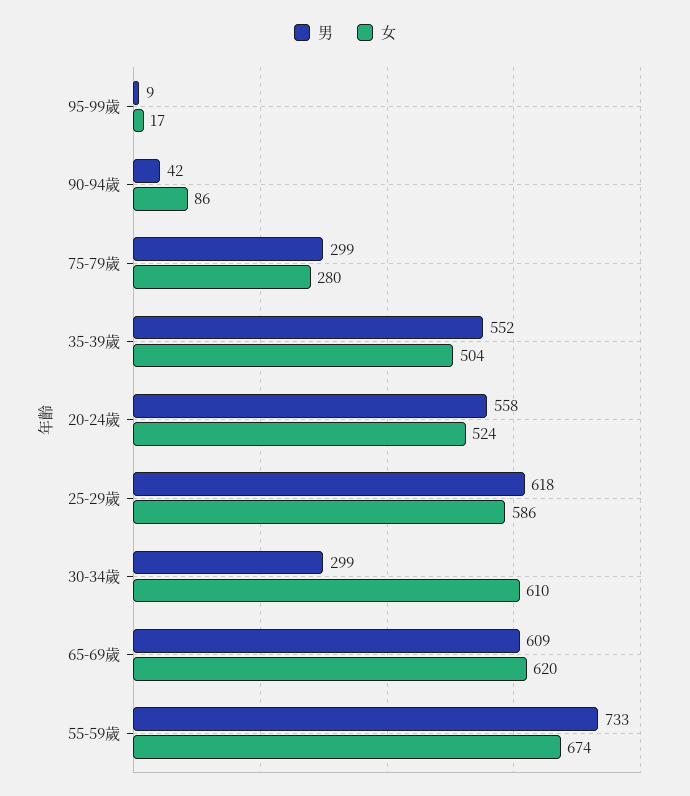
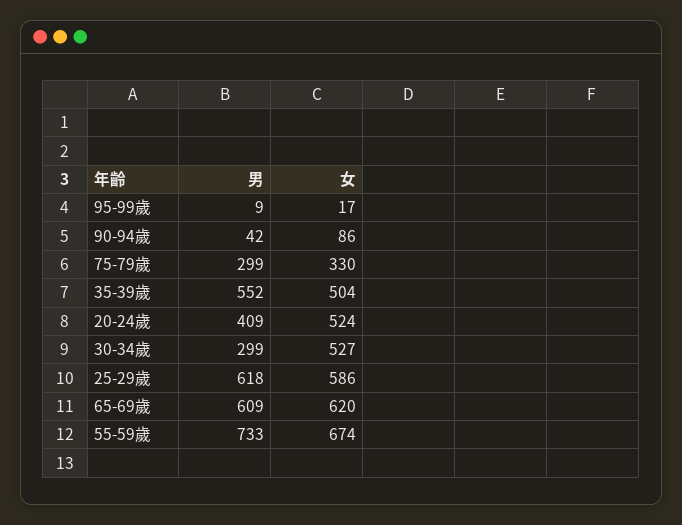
女, 75-79歲: 280 -> 330
男, 20-24歲: 558 -> 409
女, 30-34歲: 610 -> 527

